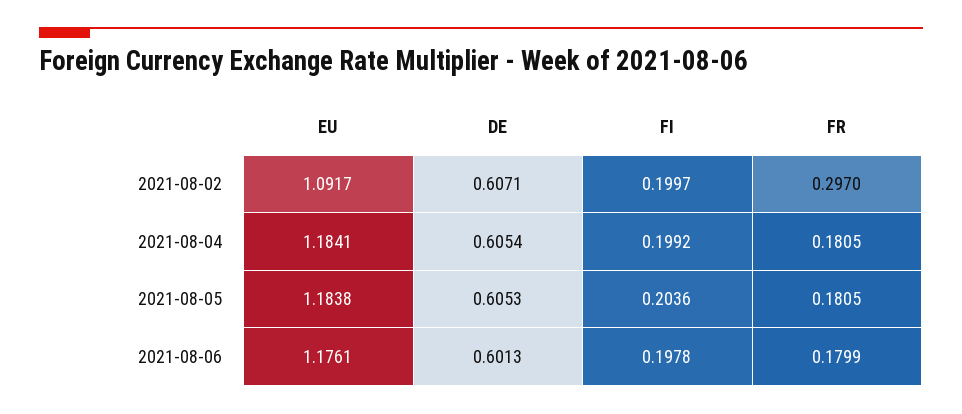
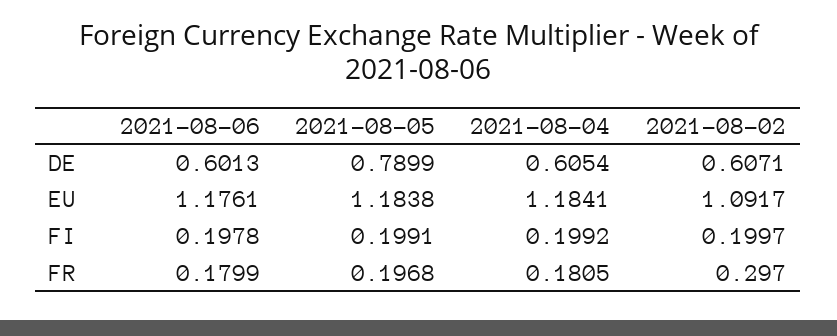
DE, 2021-08-05: 0.6053 -> 0.7899
FI, 2021-08-05: 0.2036 -> 0.1991
FR, 2021-08-05: 0.1805 -> 0.1968

